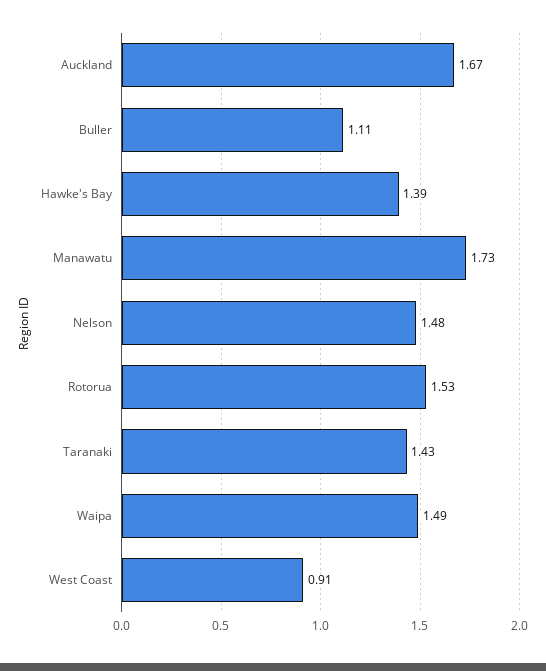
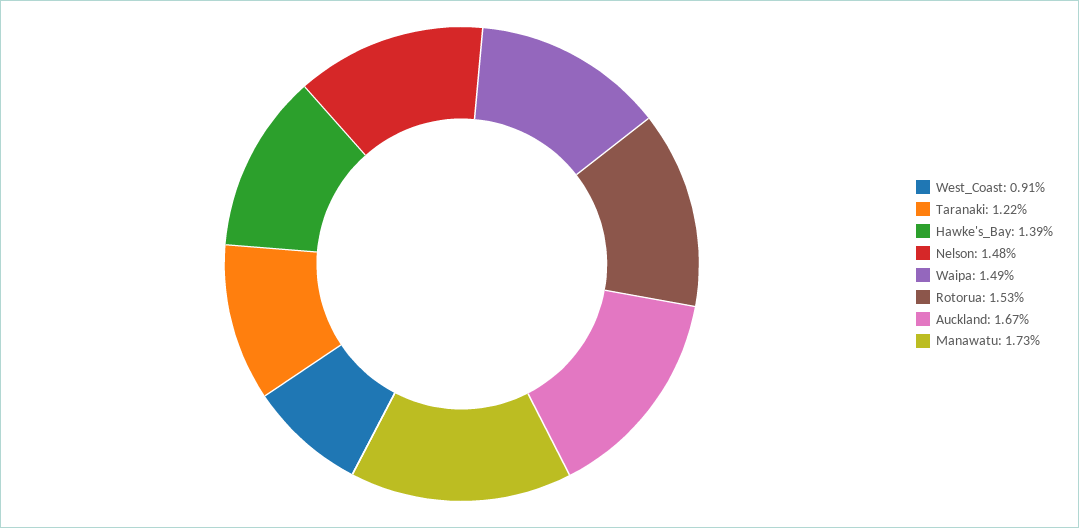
Buller: 1.11 -> none
Taranaki: 1.43 -> 1.22

